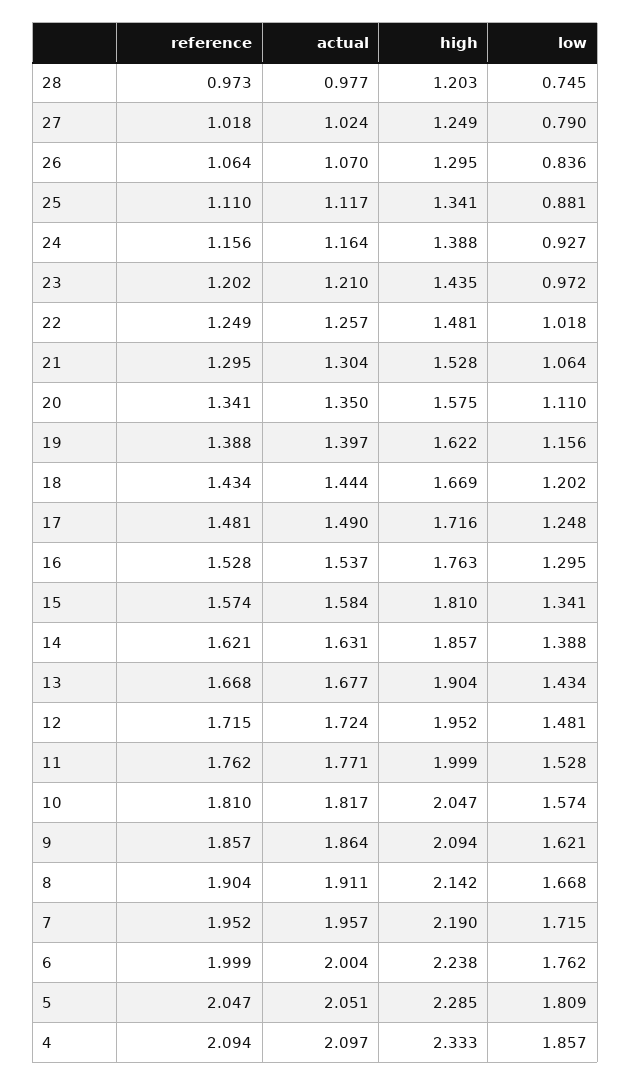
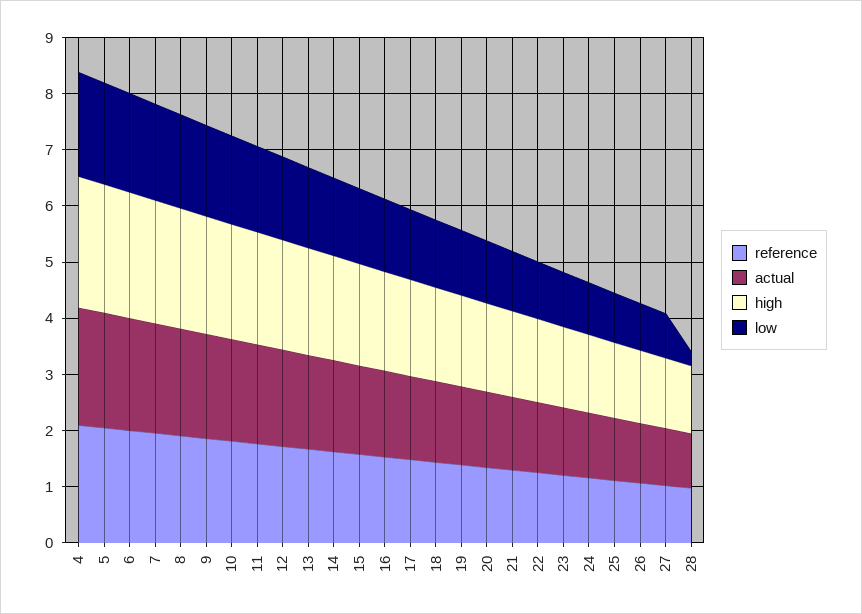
low, 28: 0.745 -> 0.2

